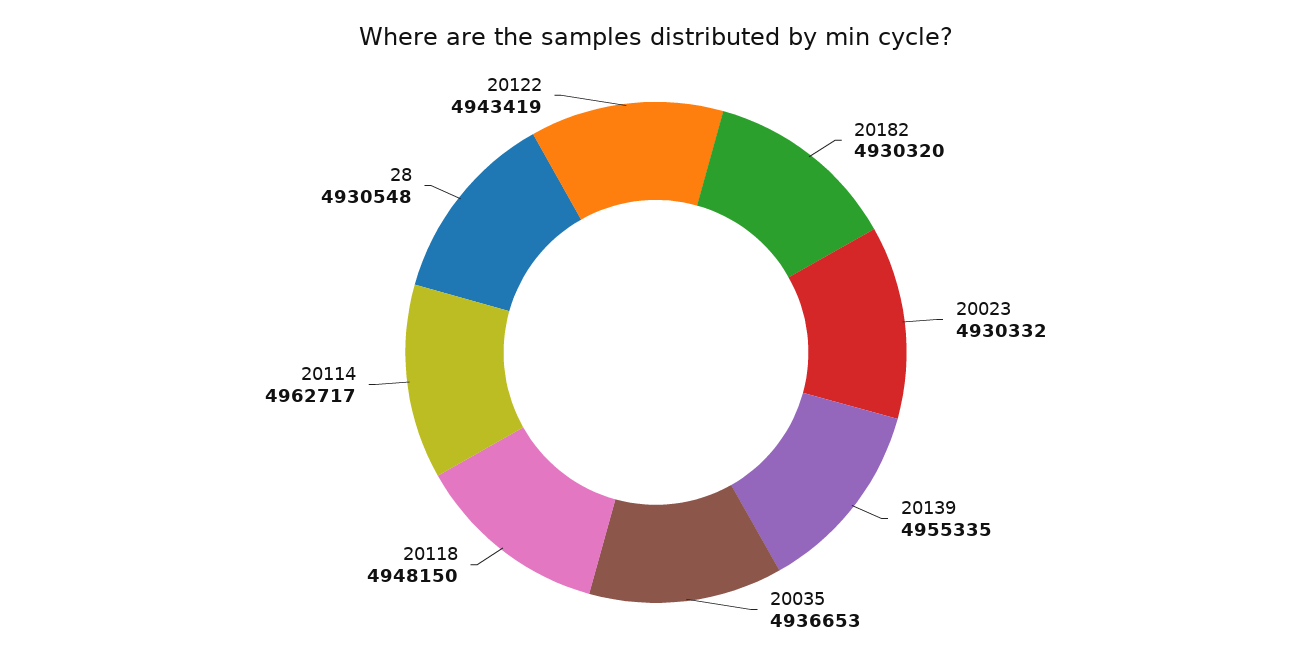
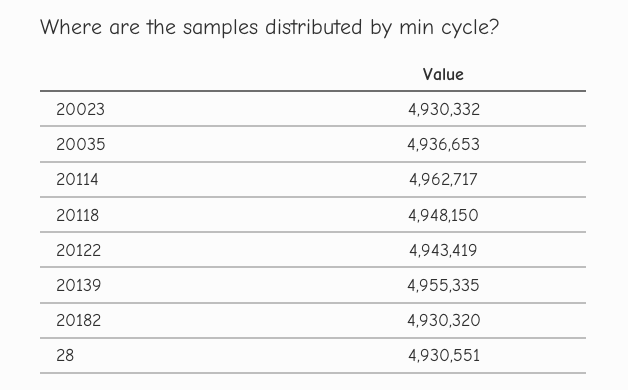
28: 4930548 -> 4930551

